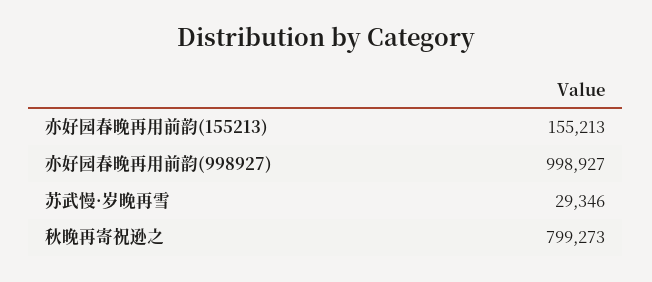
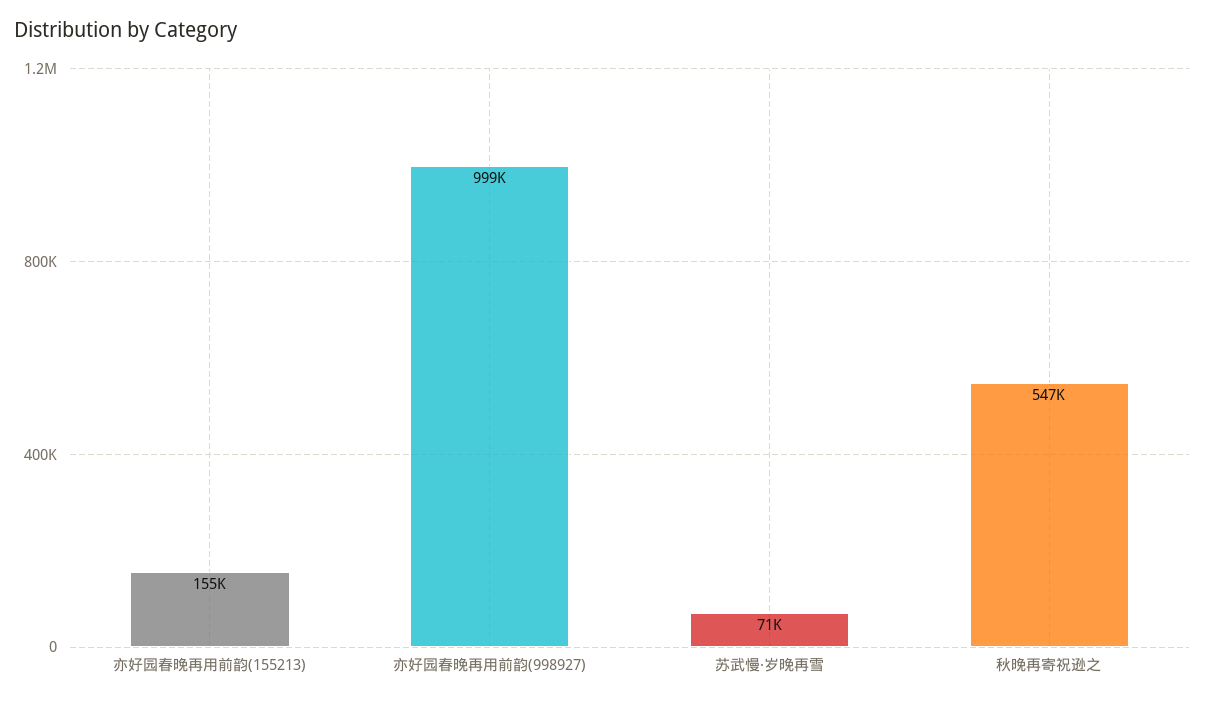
苏武慢·岁晚再雪: 29346 -> 71000
秋晚再寄祝逊之: 799273 -> 547000

